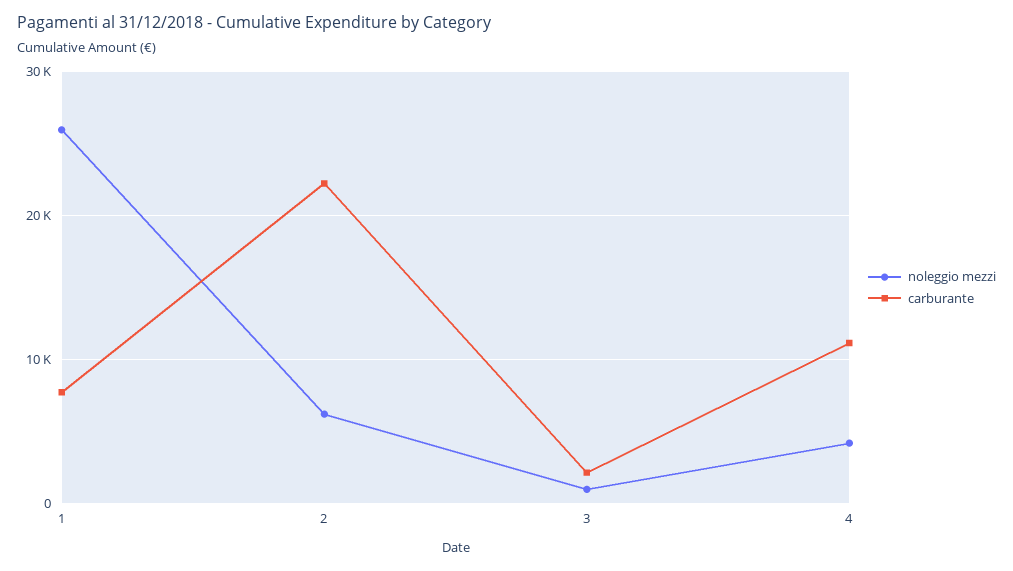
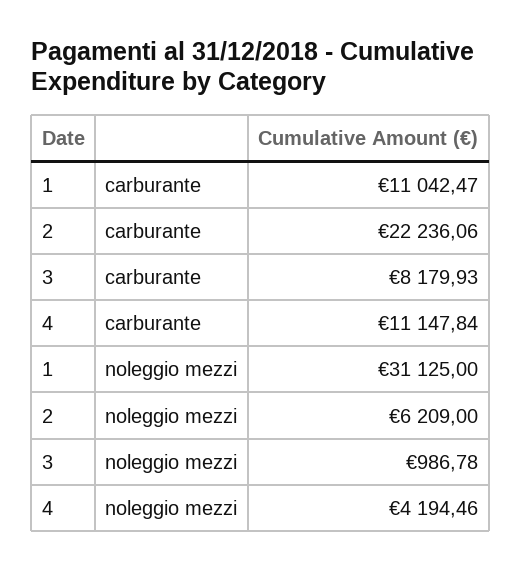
noleggio mezzi, 1: 26000 -> 31125
carburante, 1: 8000 -> 11042.47
carburante, 3: 2000 -> 8179.93

